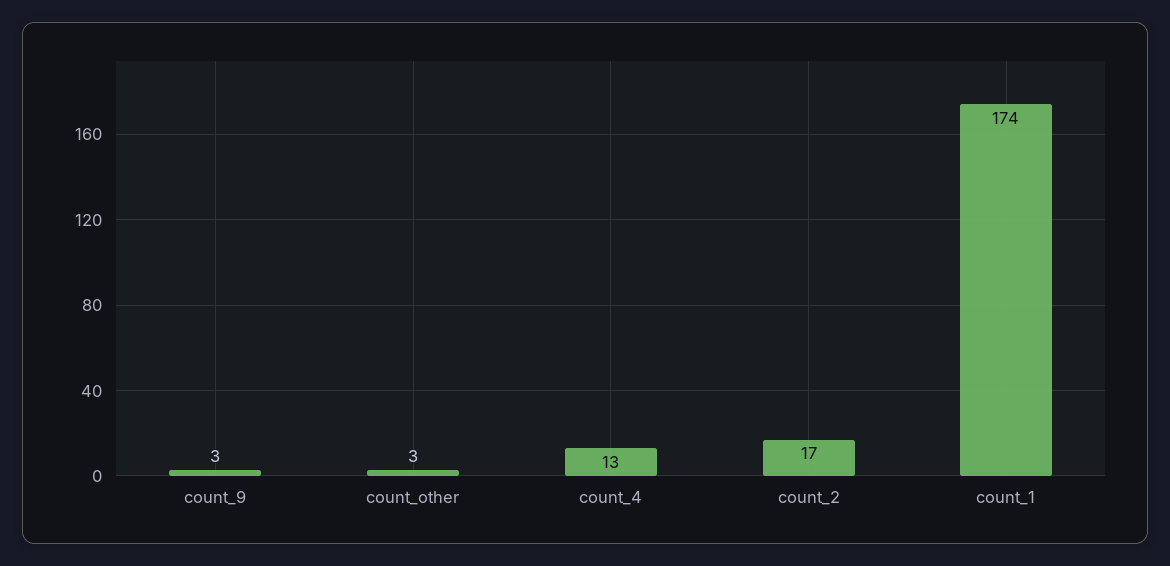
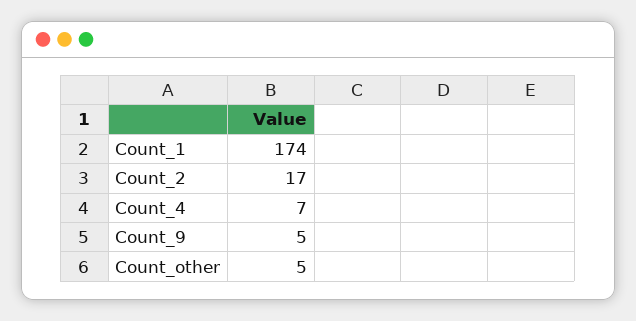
count_9: 3 -> 5
count_other: 3 -> 5
count_4: 13 -> 7

